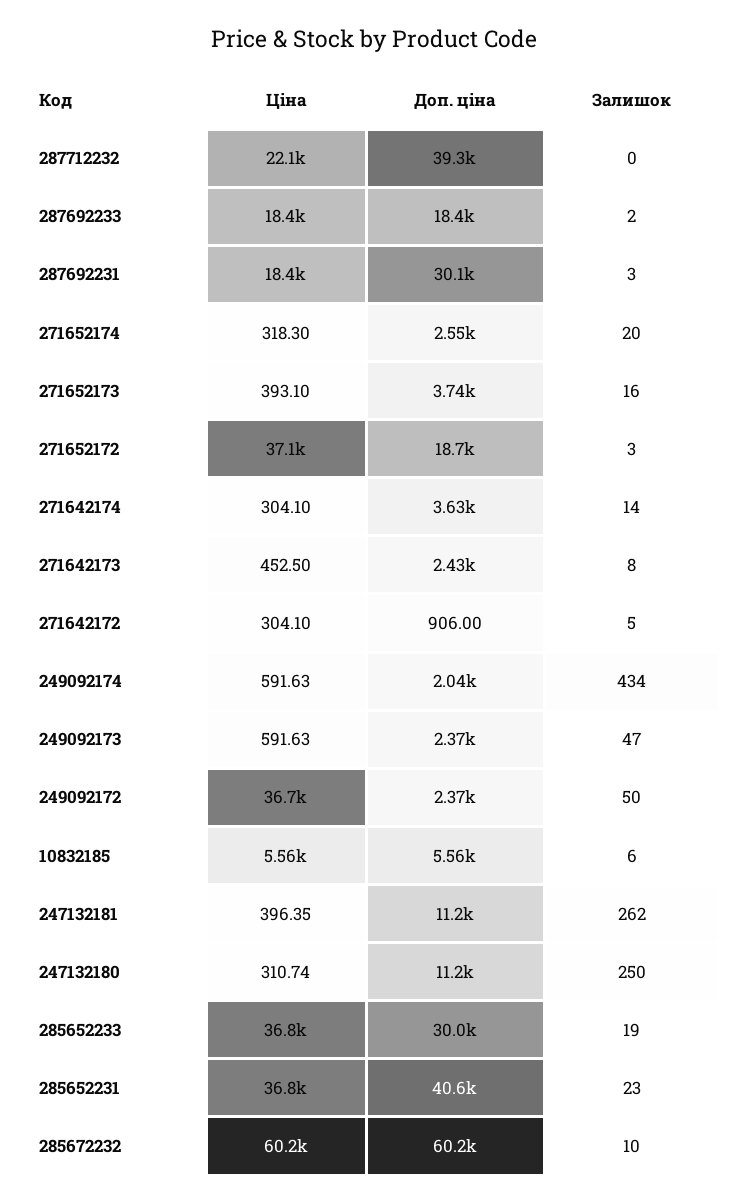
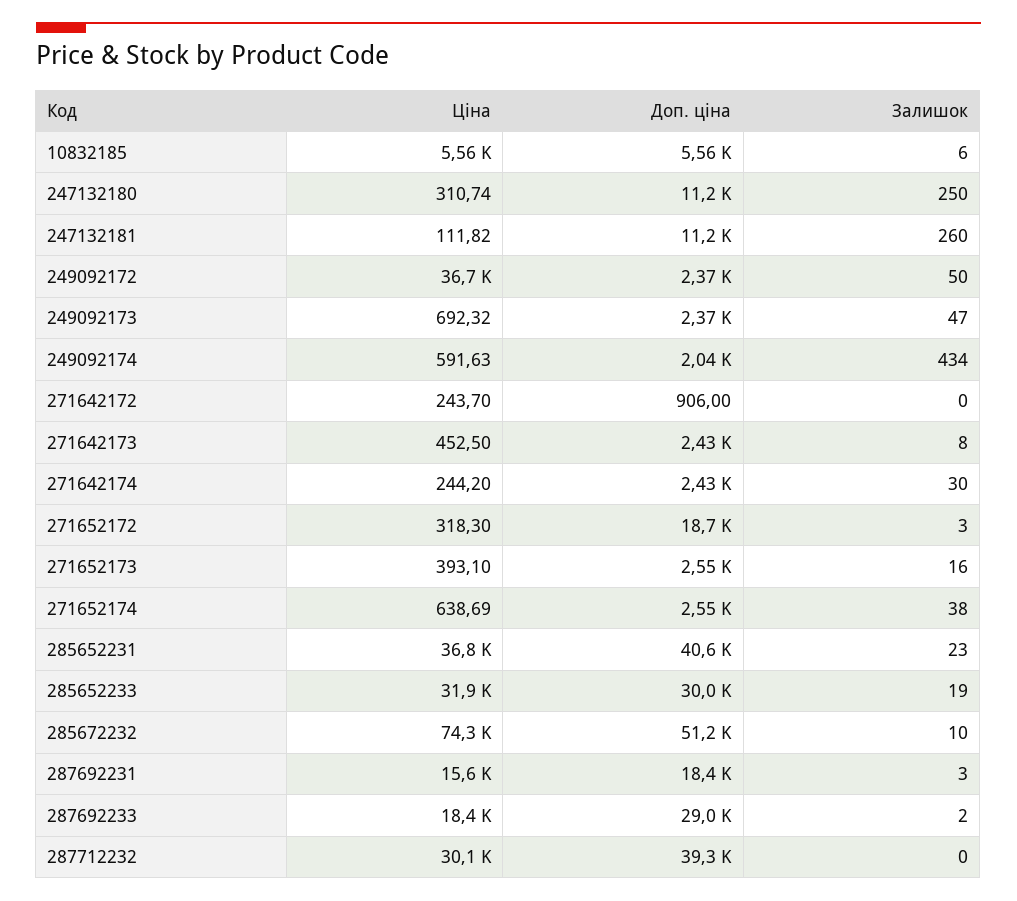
Ціна, 287712232: 22100 -> 30100
Доп. ціна, 287692233: 18400 -> 29000
Ціна, 287692231: 18400 -> 15600
Доп. ціна, 287692231: 30100 -> 18400
Ціна, 271652174: 318.3 -> 638.69
Залишок, 271652174: 20 -> 38
Доп. ціна, 271652173: 3740 -> 2550
Ціна, 271652172: 37100 -> 318.3
Ціна, 271642174: 304.1 -> 244.2
Доп. ціна, 271642174: 3630 -> 2430
Залишок, 271642174: 14 -> 30
Ціна, 271642172: 304.1 -> 243.7
Залишок, 271642172: 5 -> 0
Ціна, 249092173: 591.63 -> 692.32
Ціна, 247132181: 396.35 -> 111.82
Залишок, 247132181: 262 -> 260
Ціна, 285652233: 36800 -> 31900
Ціна, 285672232: 60200 -> 74300
Доп. ціна, 285672232: 60200 -> 51200

